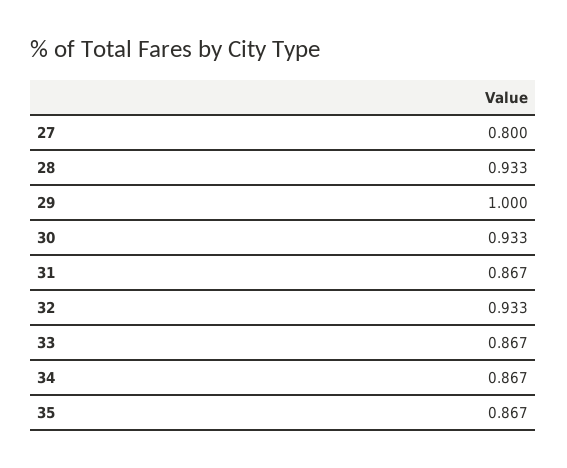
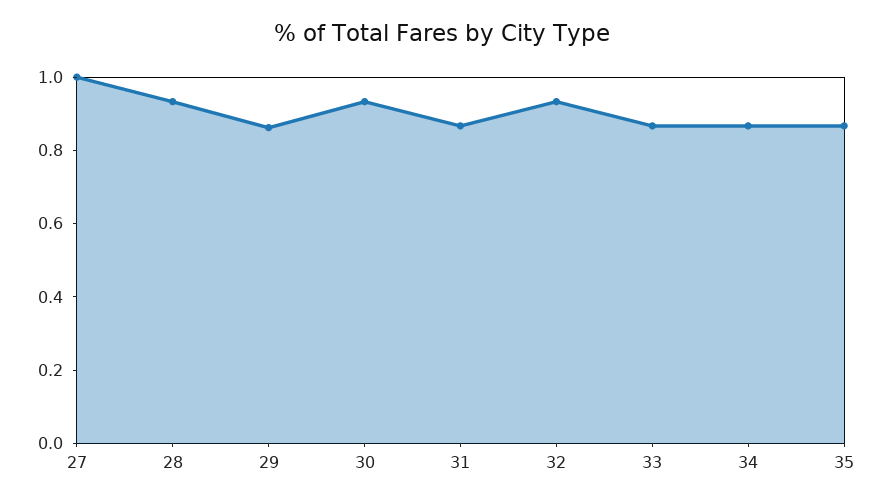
27: 0.8 -> 1
29: 1 -> 0.85

